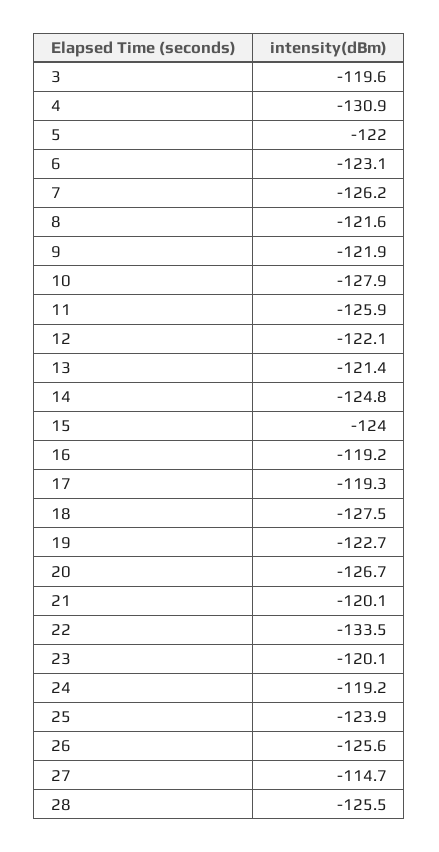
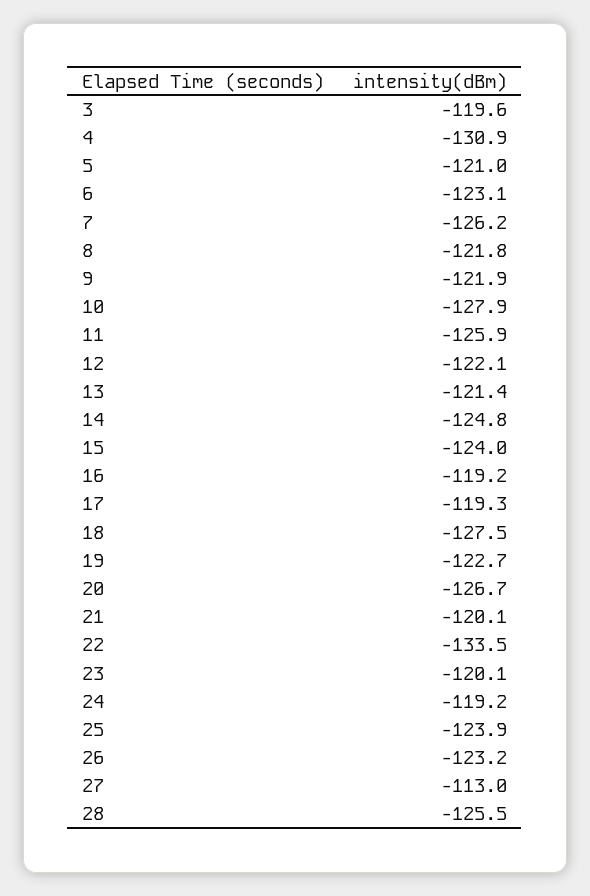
5: -122 -> -121
8: -121.6 -> -121.8
26: -125.6 -> -123.2
27: -114.7 -> -113

